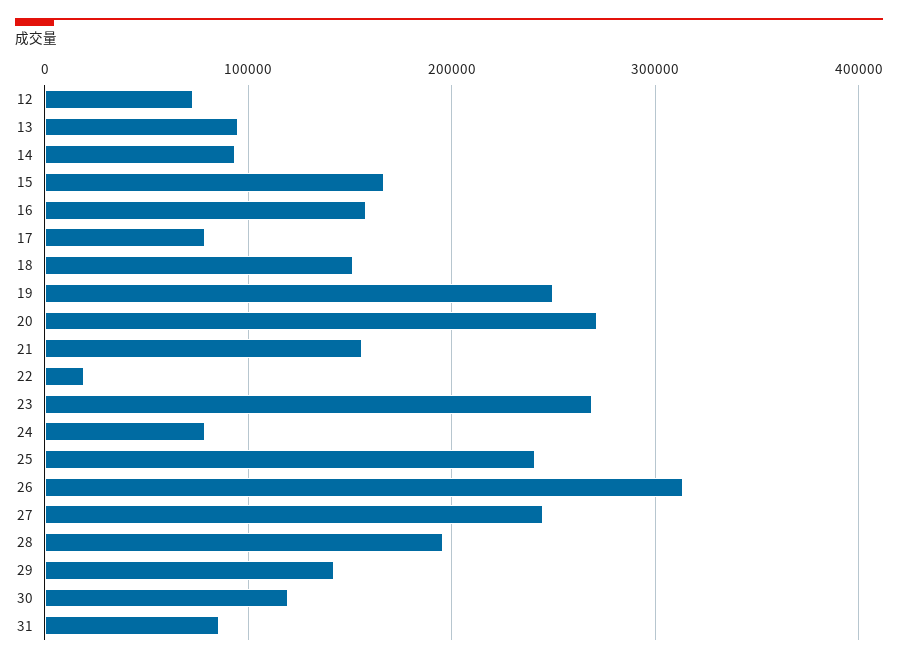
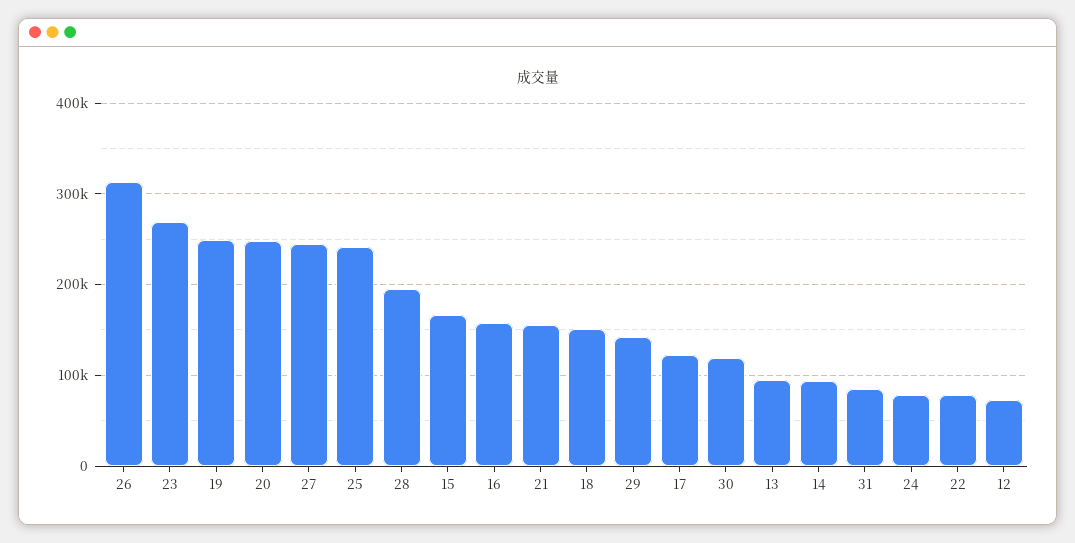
17: 80000 -> 120000
20: 270000 -> 250000
22: 20000 -> 80000

